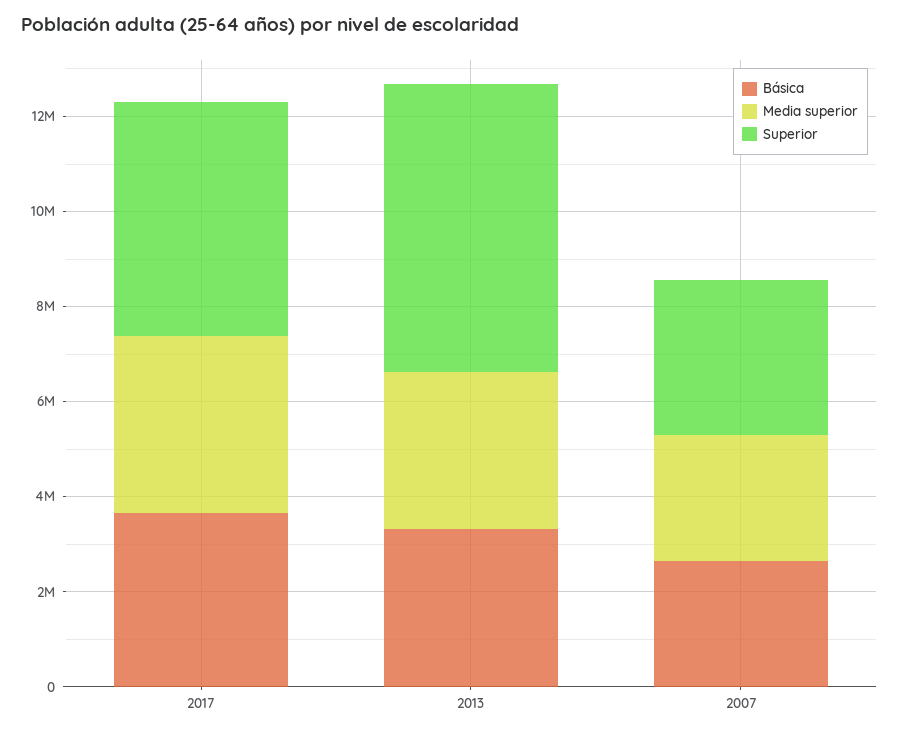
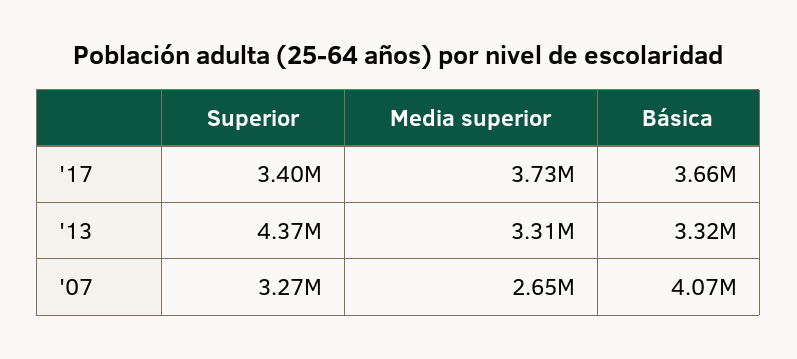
Superior, 2017: 5000000 -> 3400000
Superior, 2013: 6000000 -> 4370000
Básica, 2007: 2500000 -> 4070000

